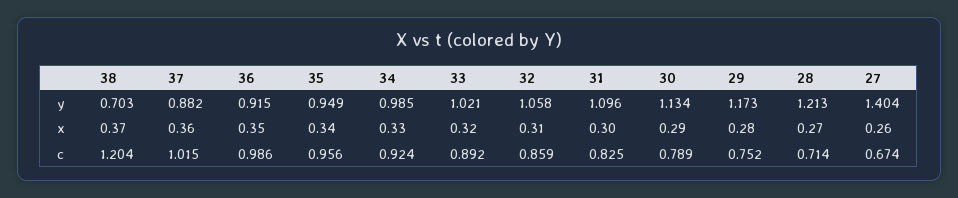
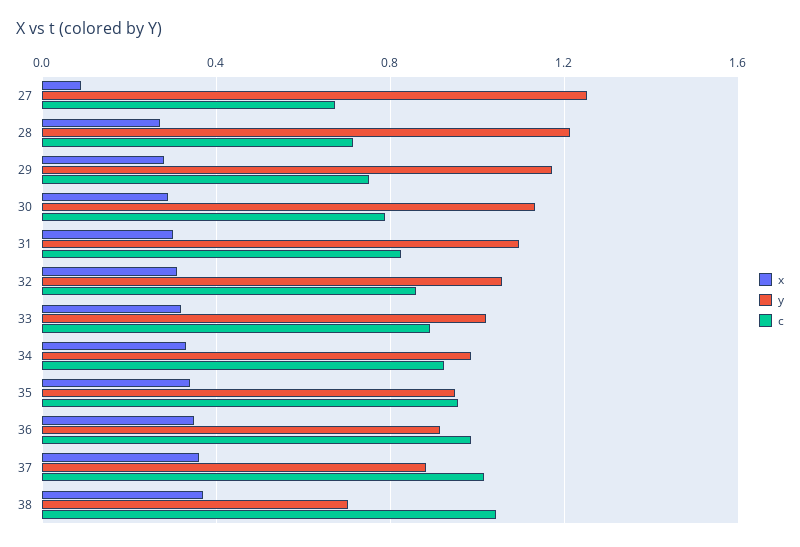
y, 27: 1.404 -> 1.25
x, 27: 0.26 -> 0.1
c, 38: 1.204 -> 1.05

